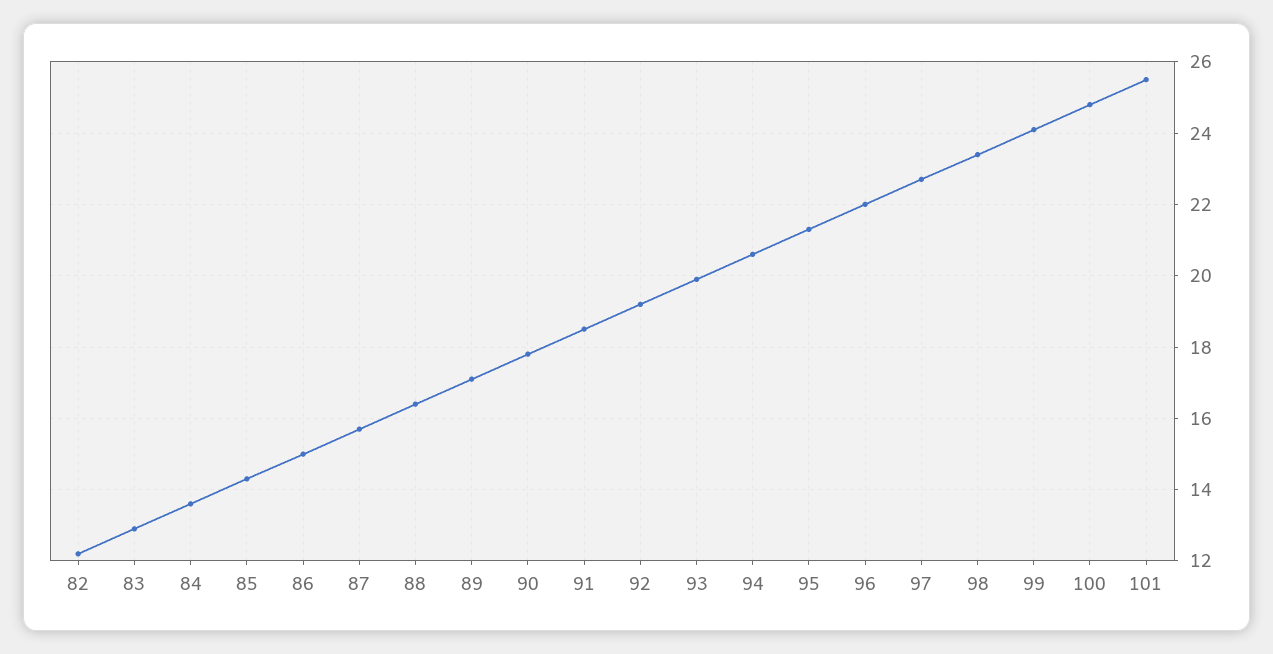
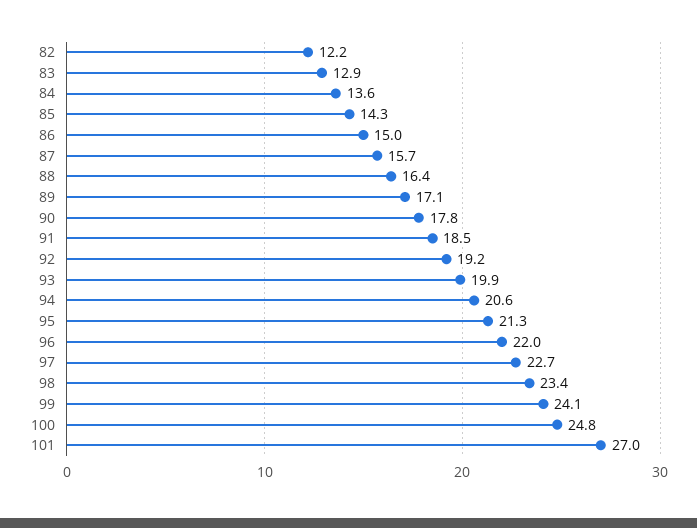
101: 25.5 -> 27

